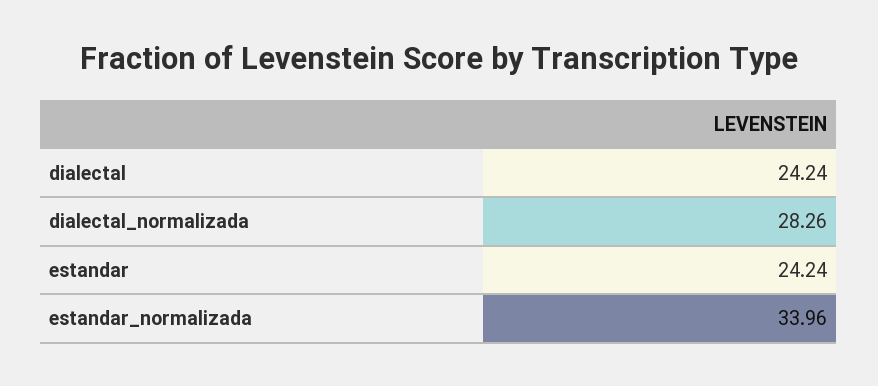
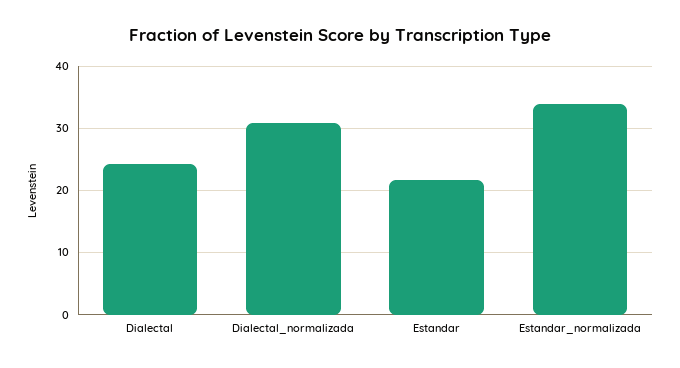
dialectal_normalizada: 28.26 -> 31
estandar: 24.24 -> 22

